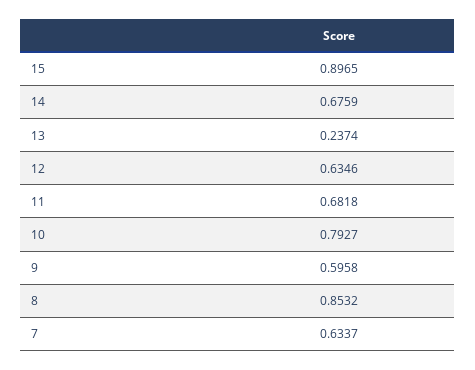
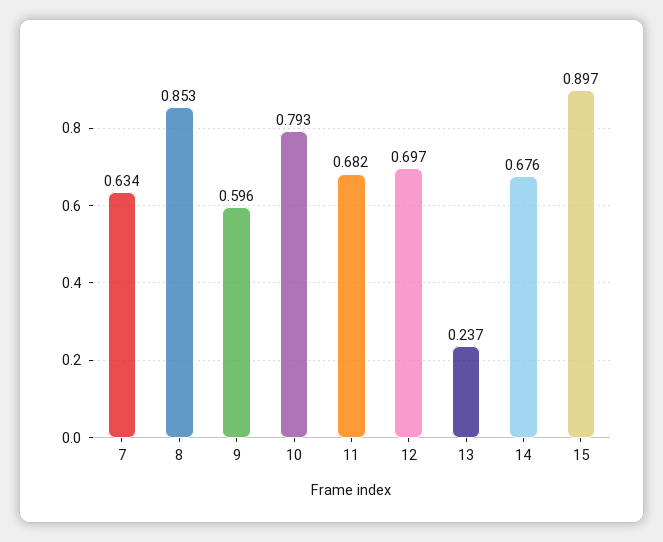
12: 0.6346 -> 0.697

